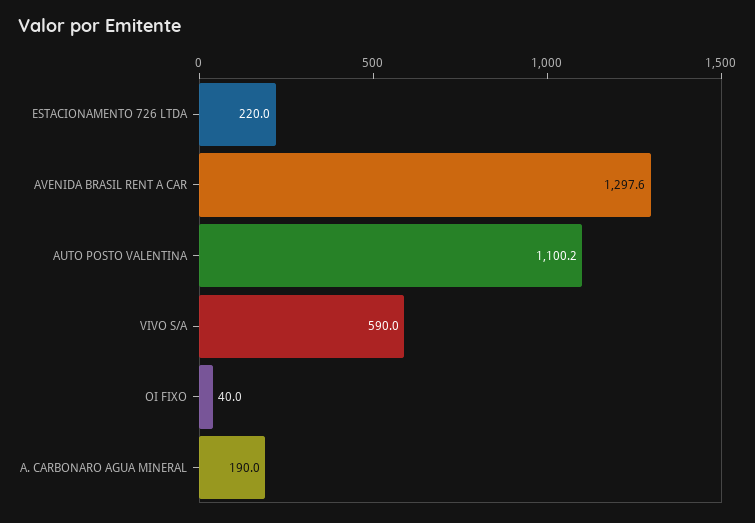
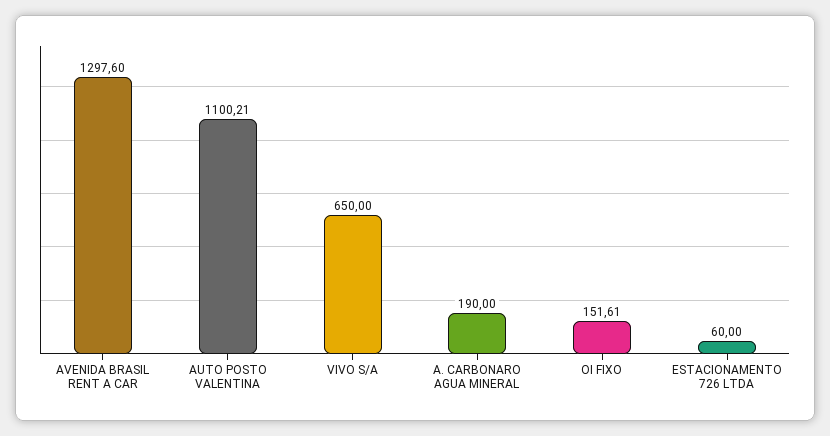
ESTACIONAMENTO 726 LTDA: 220 -> 60
VIVO S/A: 590 -> 650
OI FIXO: 40 -> 151.61

